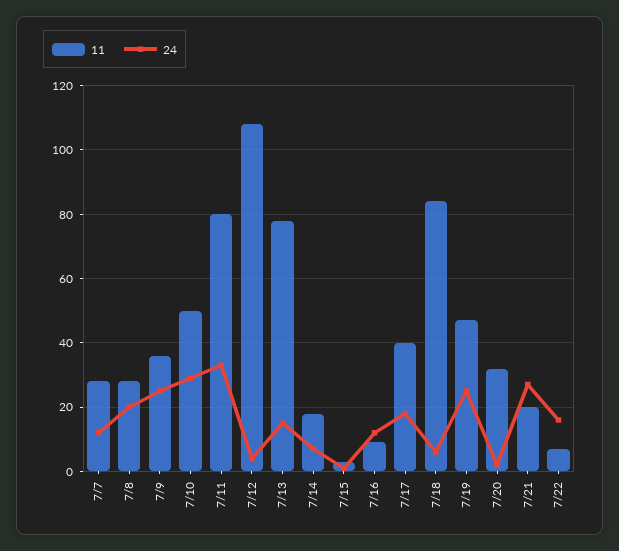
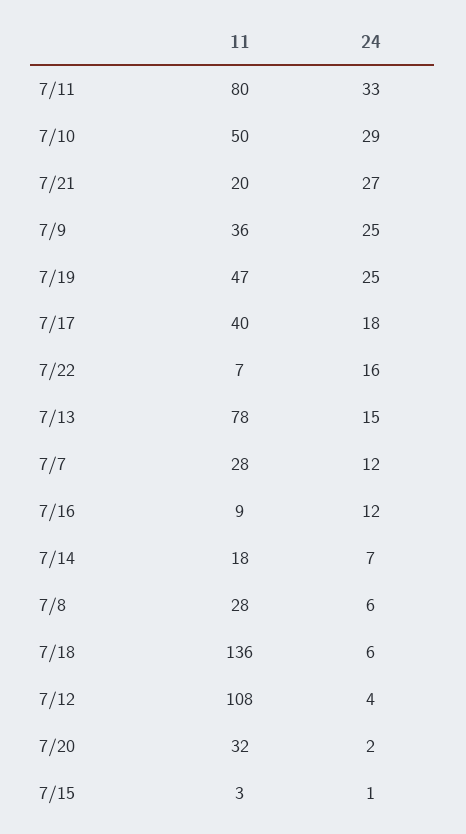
24, 7/8: 20 -> 6
11, 7/18: 85 -> 136

